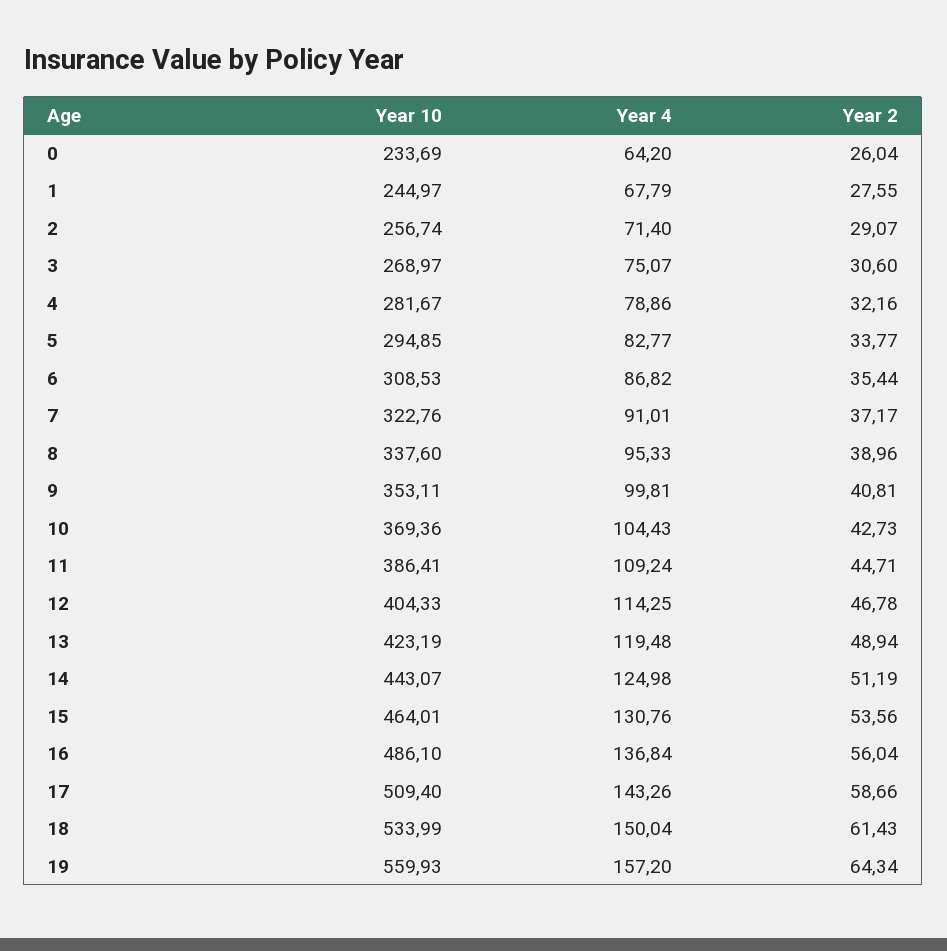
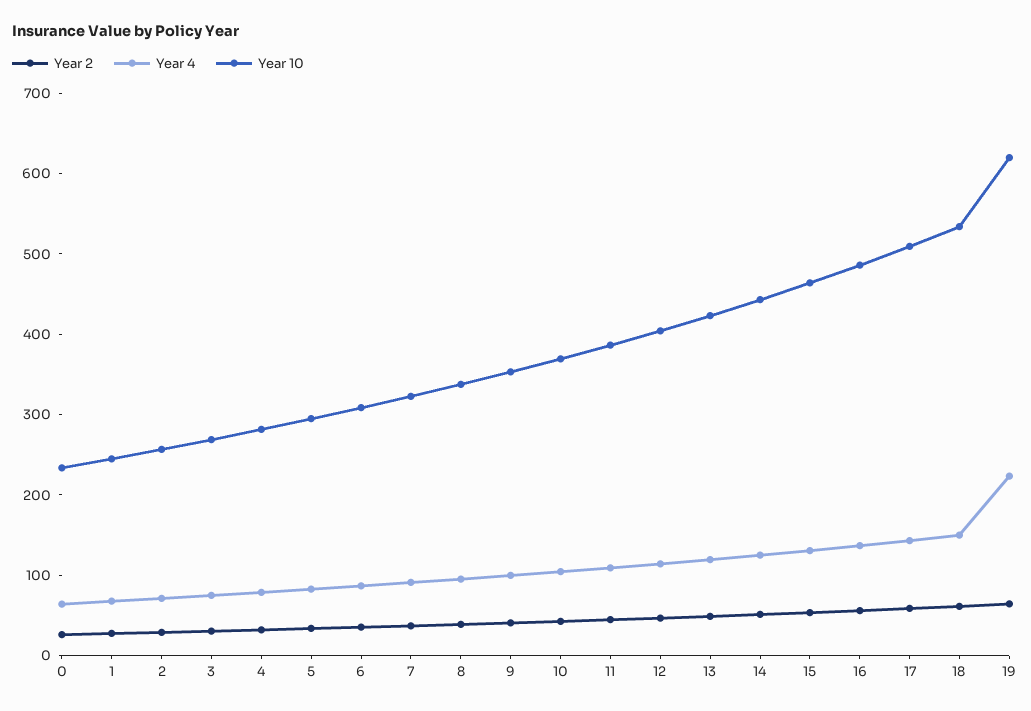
Year 10, 19: 559.93 -> 620
Year 4, 19: 157.2 -> 220

